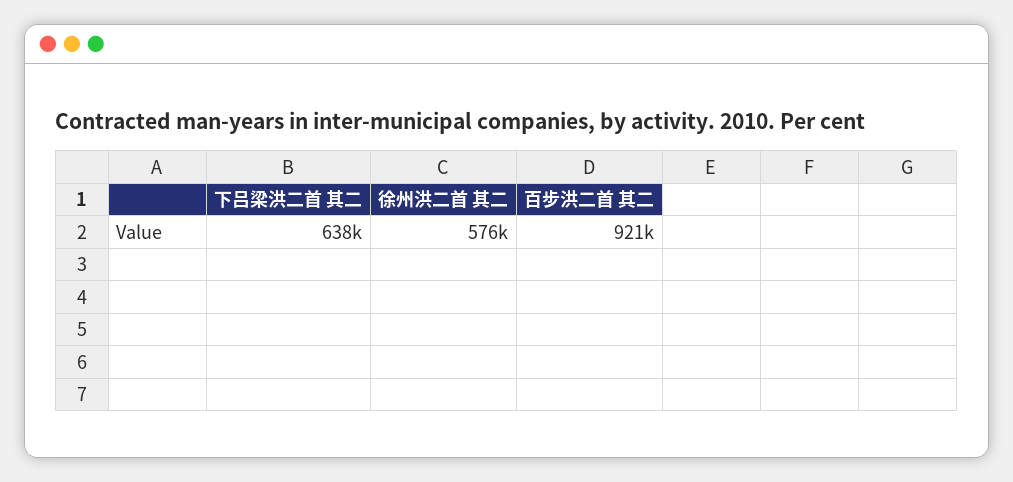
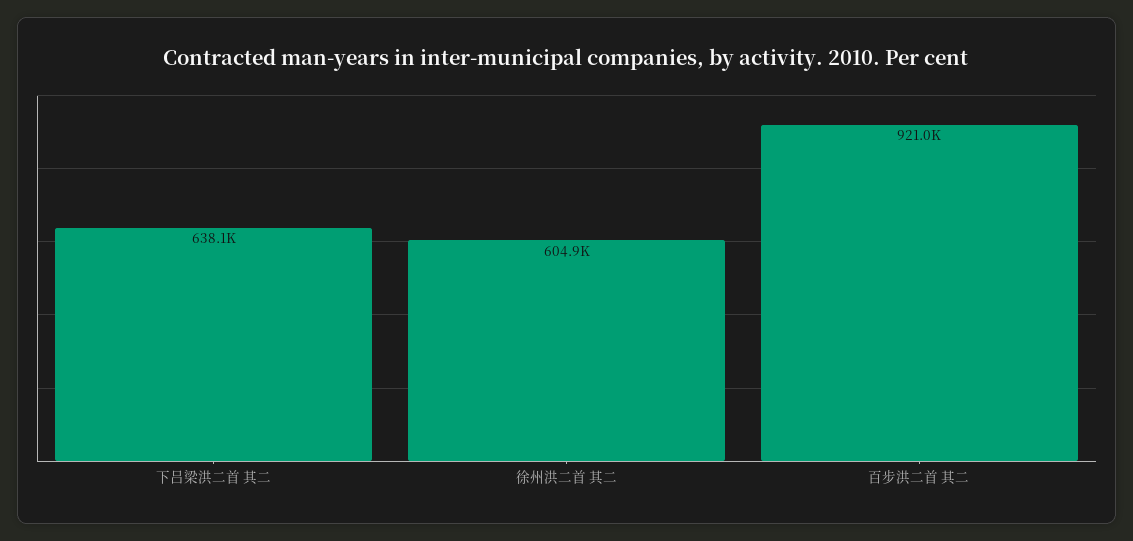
徐州洪二首 其二: 576000 -> 604900

